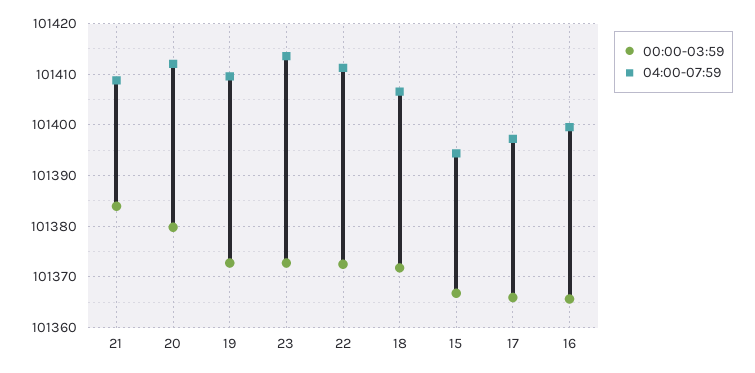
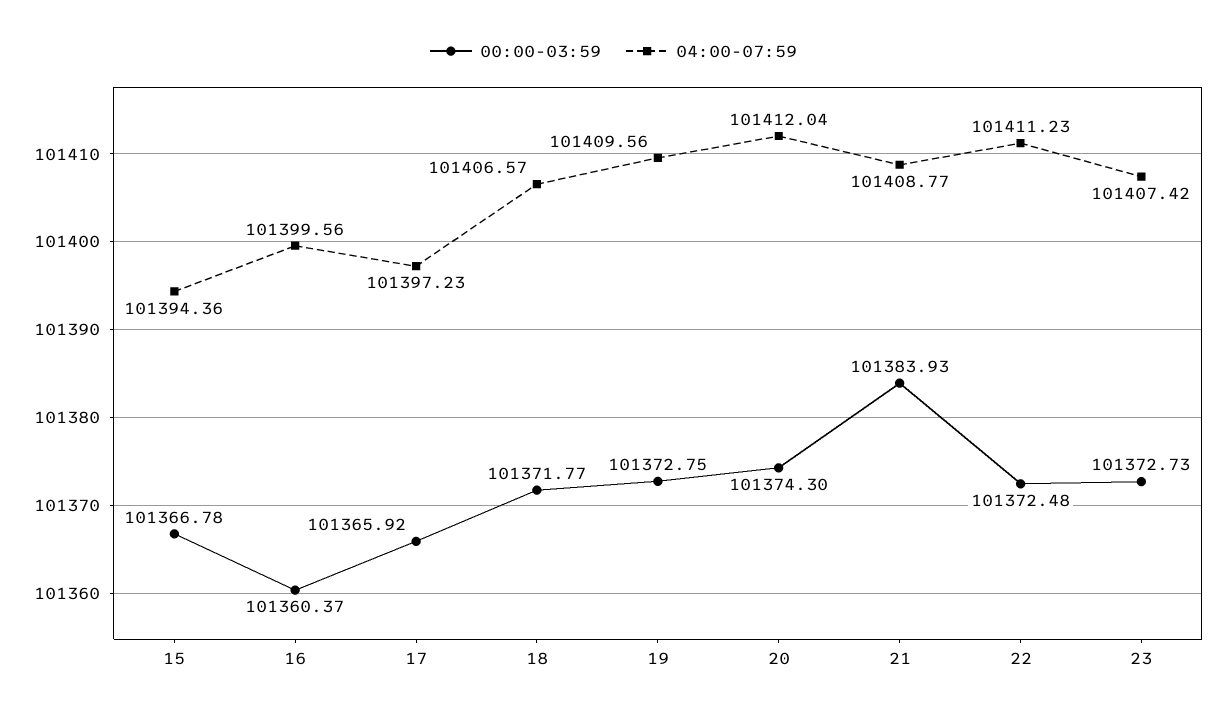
00:00-03:59, 20: 101380 -> 101374.3
04:00-07:59, 23: 101414 -> 101407.42
00:00-03:59, 16: 101366 -> 101360.37

